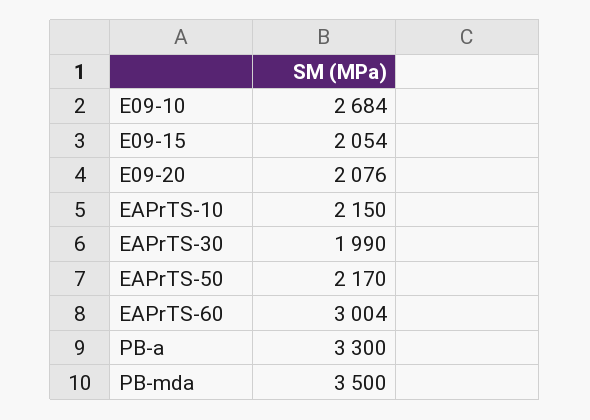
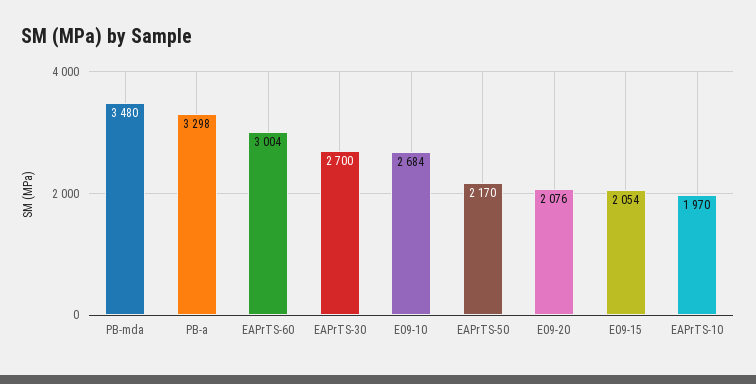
EAPrTS-10: 2150 -> 1970
EAPrTS-30: 1990 -> 2700
PB-a: 3300 -> 3298
PB-mda: 3500 -> 3480

